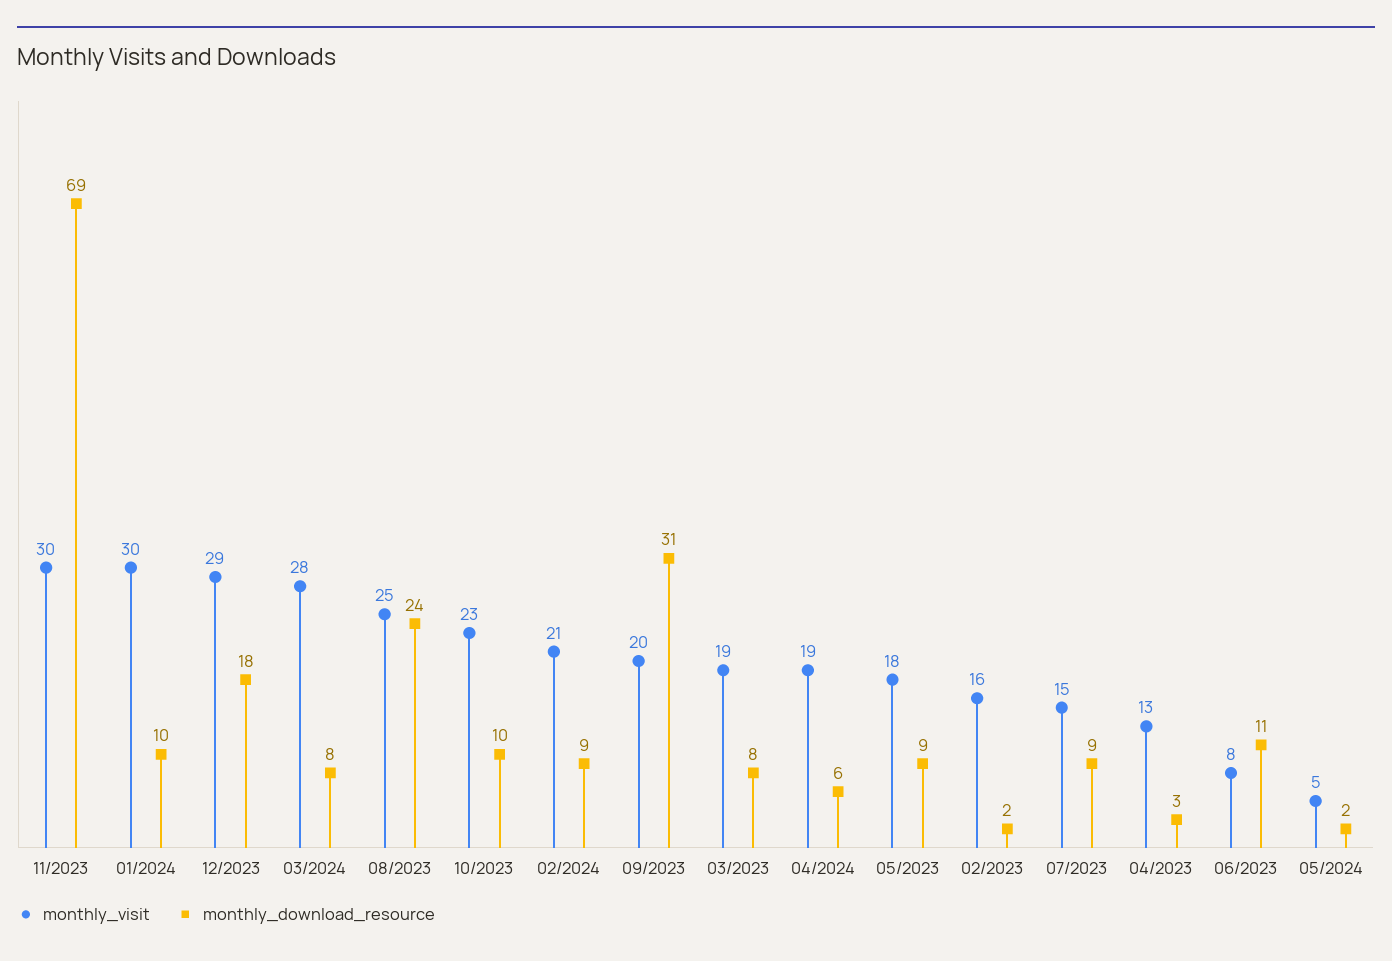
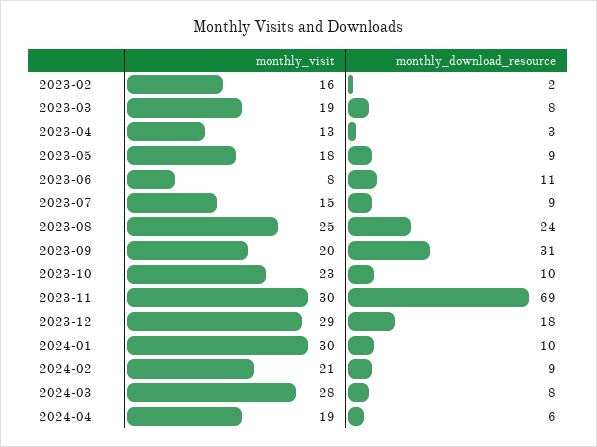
monthly_visit, 05/2024: 5 -> none
monthly_download_resource, 05/2024: 2 -> none

